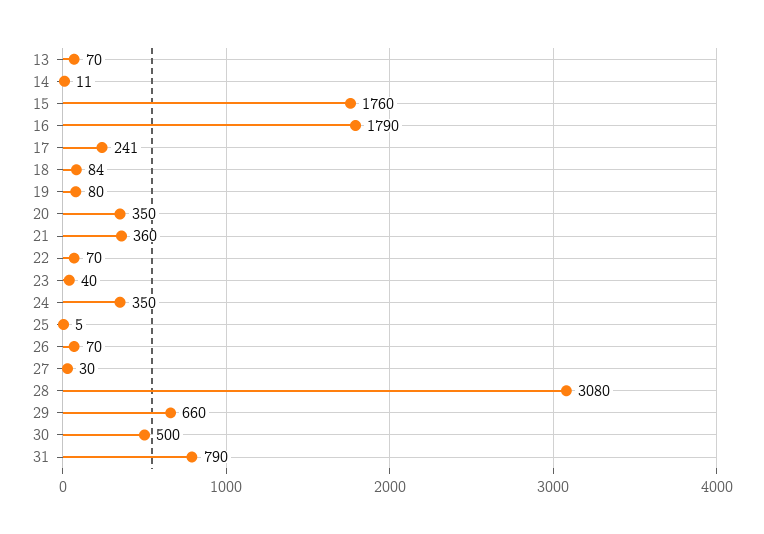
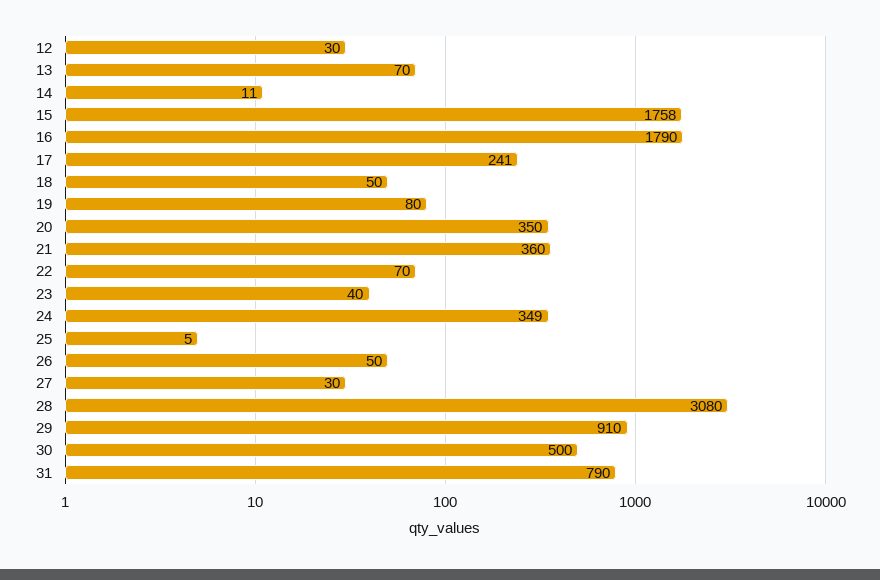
15: 1760 -> 1758
18: 84 -> 50
24: 350 -> 349
26: 70 -> 50
29: 660 -> 910
12: none -> 30

